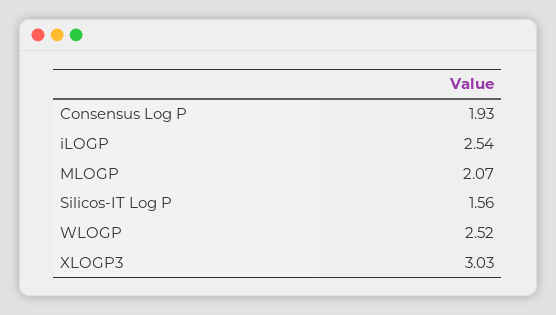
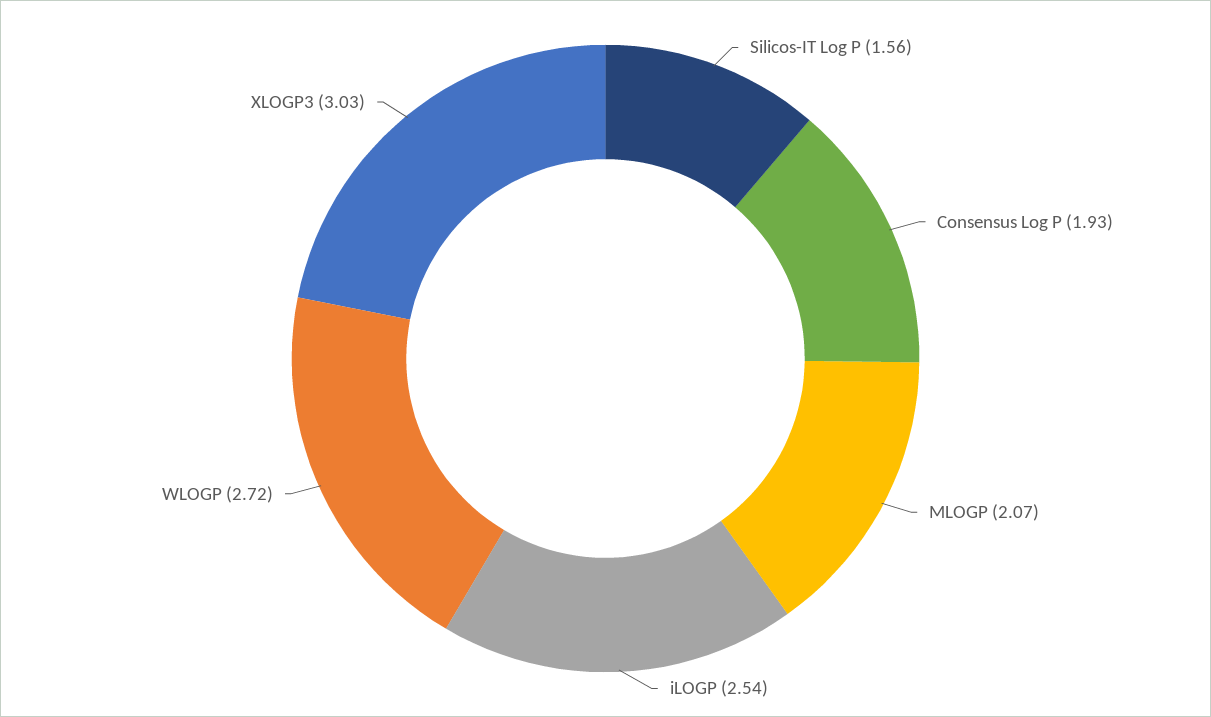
WLOGP: 2.52 -> 2.72

